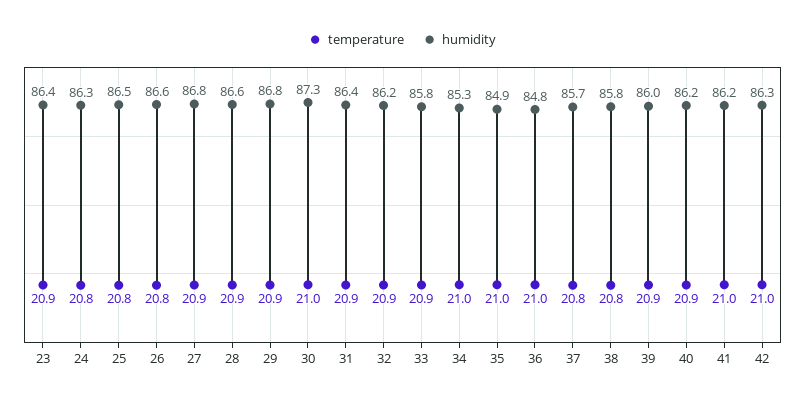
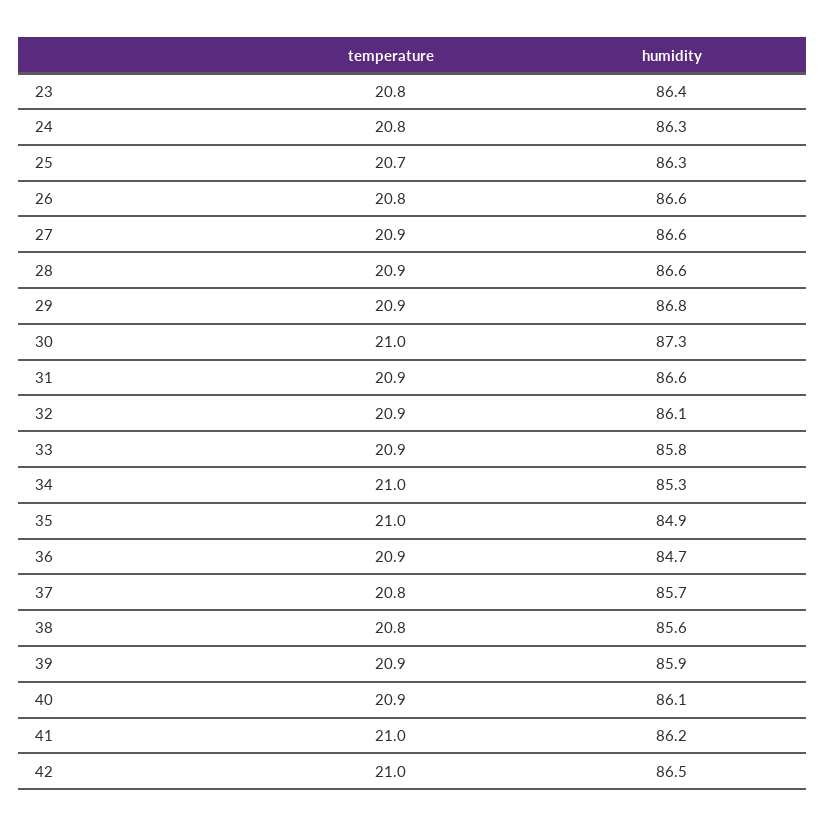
temperature, 23: 20.9 -> 20.8
temperature, 25: 20.8 -> 20.7
humidity, 25: 86.5 -> 86.3
humidity, 27: 86.8 -> 86.6
humidity, 31: 86.4 -> 86.6
humidity, 32: 86.2 -> 86.1
temperature, 36: 21 -> 20.9
humidity, 36: 84.8 -> 84.7
humidity, 38: 85.8 -> 85.6
humidity, 39: 86 -> 85.9
humidity, 40: 86.2 -> 86.1
humidity, 42: 86.3 -> 86.5

